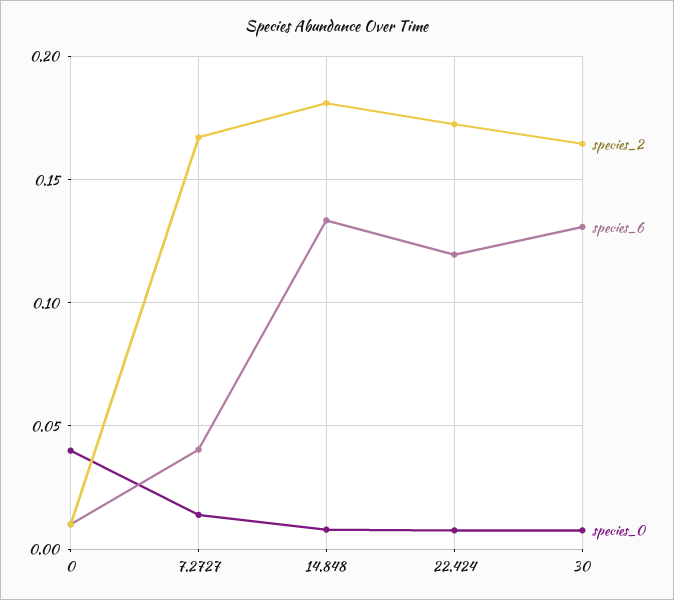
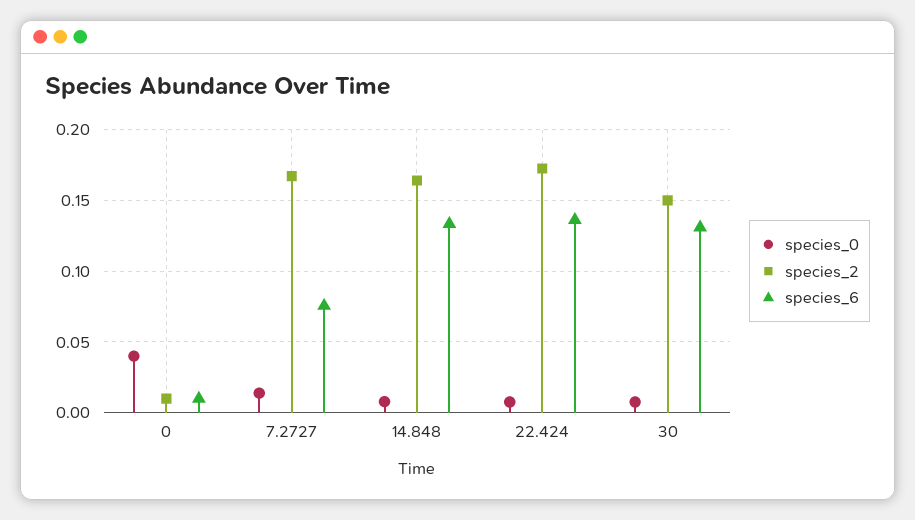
species_6, 7.2727: 0.04 -> 0.075
species_2, 14.848: 0.18 -> 0.165
species_6, 22.424: 0.12 -> 0.135
species_2, 30: 0.165 -> 0.15

